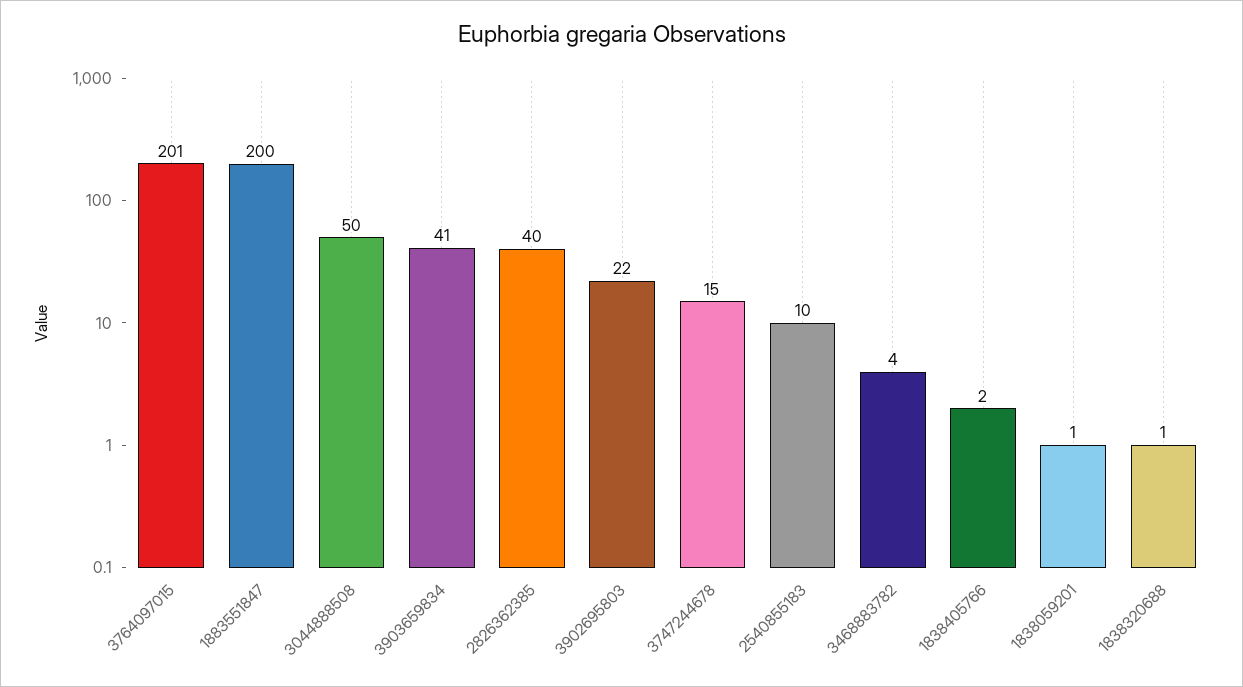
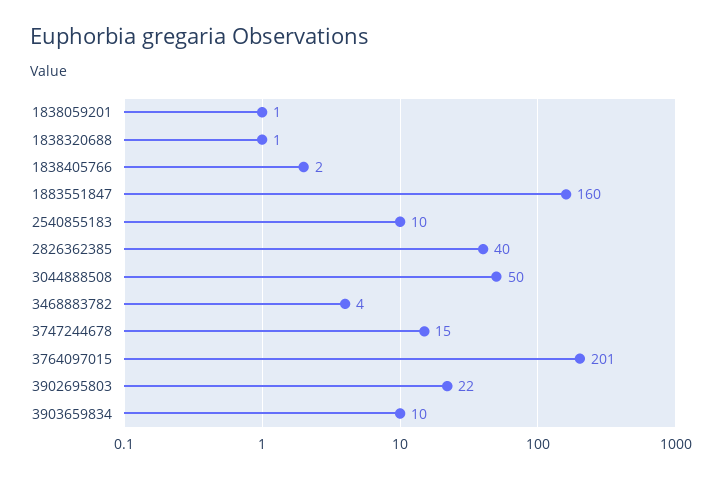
1883551847: 200 -> 160
3903659834: 41 -> 10

